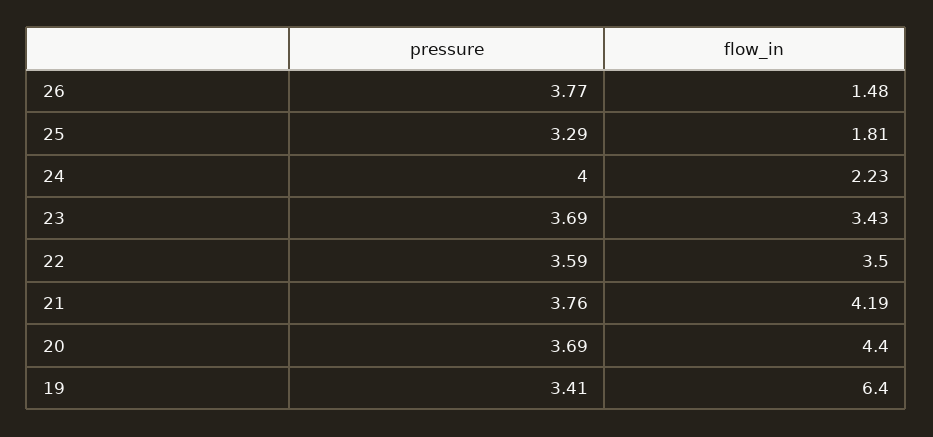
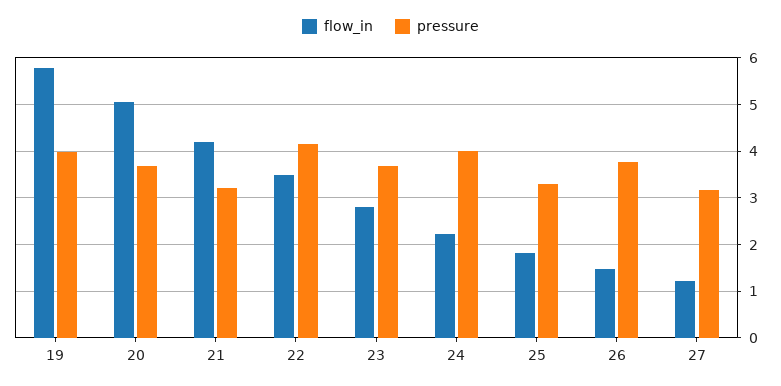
flow_in, 23: 3.43 -> 2.8
pressure, 22: 3.59 -> 4.2
pressure, 21: 3.76 -> 3.2
flow_in, 20: 4.4 -> 5
pressure, 19: 3.41 -> 4
flow_in, 19: 6.4 -> 5.8
flow_in, 27: none -> 1.2
pressure, 27: none -> 3.2

